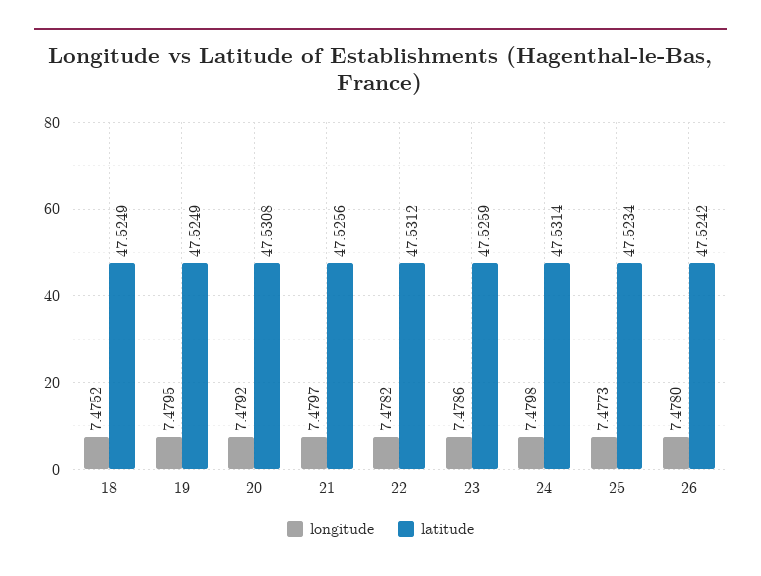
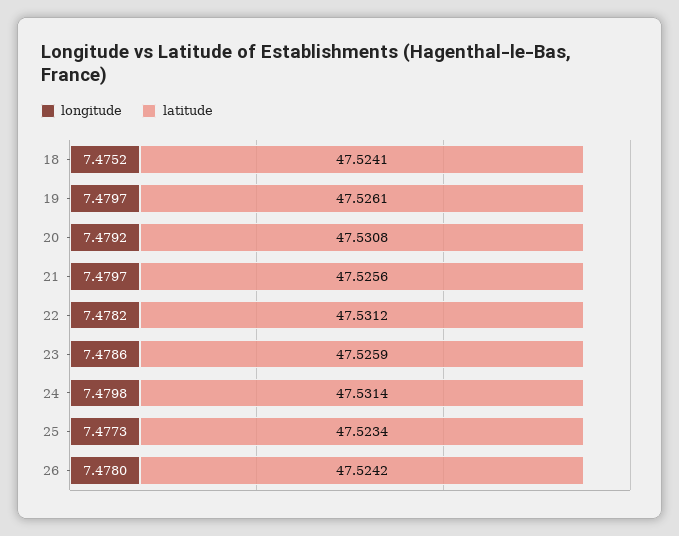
latitude, 18: 47.5249 -> 47.5241
longitude, 19: 7.4795 -> 7.4797
latitude, 19: 47.5249 -> 47.5261

